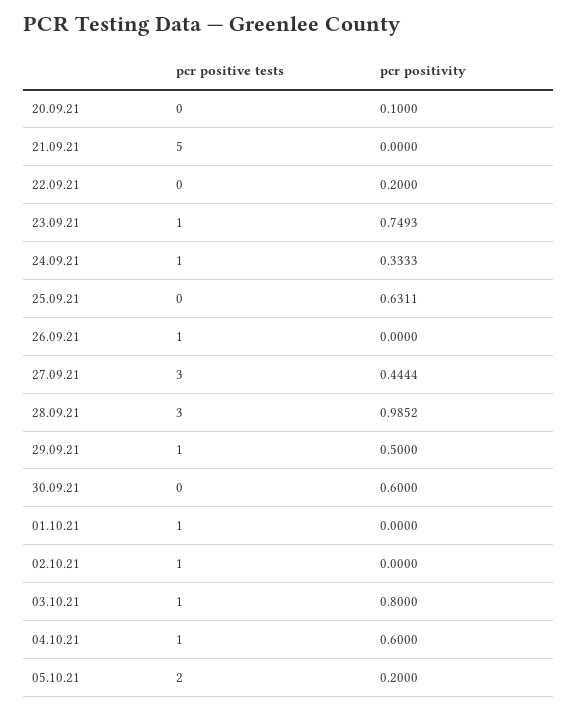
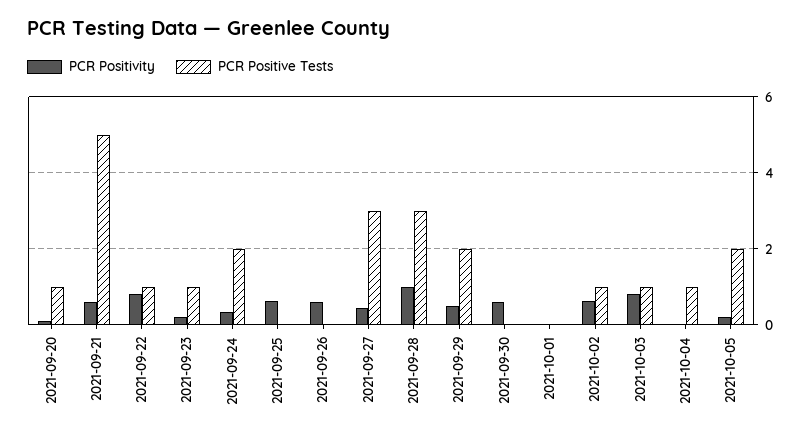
pcr positive tests, 20.09.21: 0 -> 1
pcr positivity, 21.09.21: 0 -> 0.6
pcr positive tests, 22.09.21: 0 -> 1
pcr positivity, 22.09.21: 0.2 -> 0.8
pcr positivity, 23.09.21: 0.7493 -> 0.2
pcr positive tests, 24.09.21: 1 -> 2
pcr positive tests, 26.09.21: 1 -> 0
pcr positivity, 26.09.21: 0 -> 0.6
pcr positive tests, 29.09.21: 1 -> 2
pcr positive tests, 01.10.21: 1 -> 0
pcr positivity, 02.10.21: 0 -> 0.6
pcr positivity, 04.10.21: 0.6 -> 0

